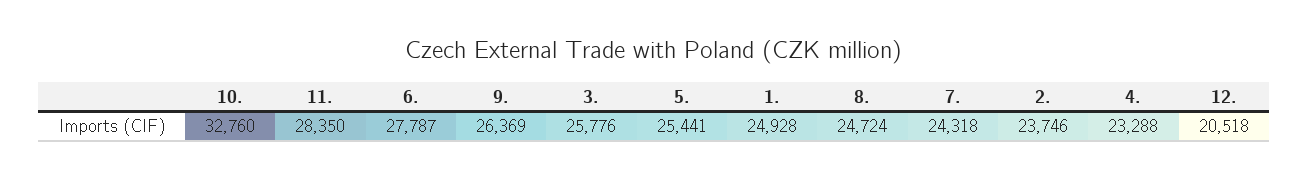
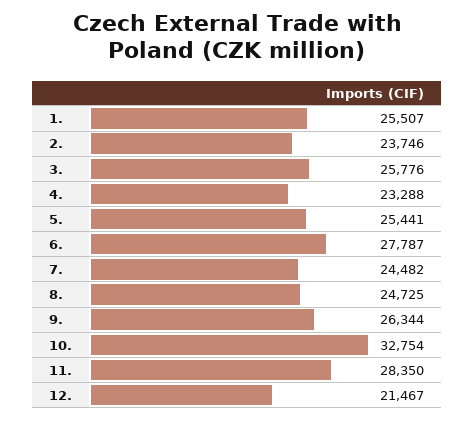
10.: 32760 -> 32754
9.: 26369 -> 26344
1.: 24928 -> 25507
8.: 24724 -> 24725
7.: 24318 -> 24482
12.: 20518 -> 21467

